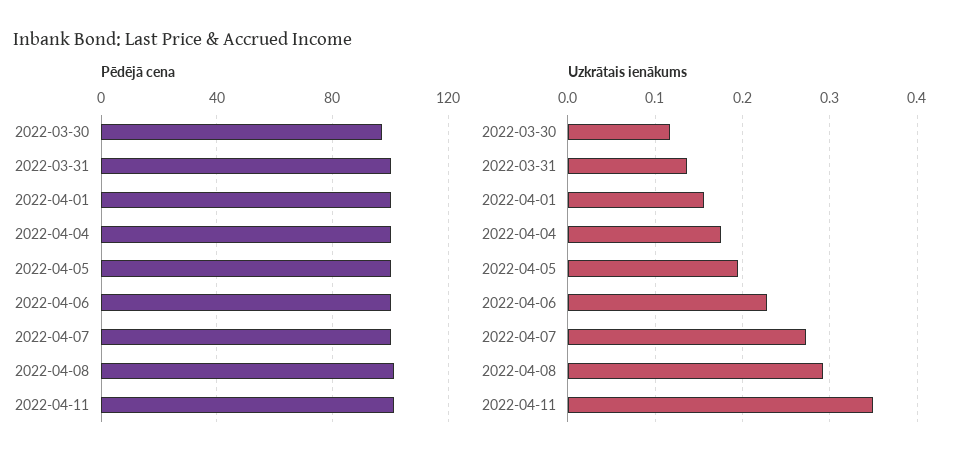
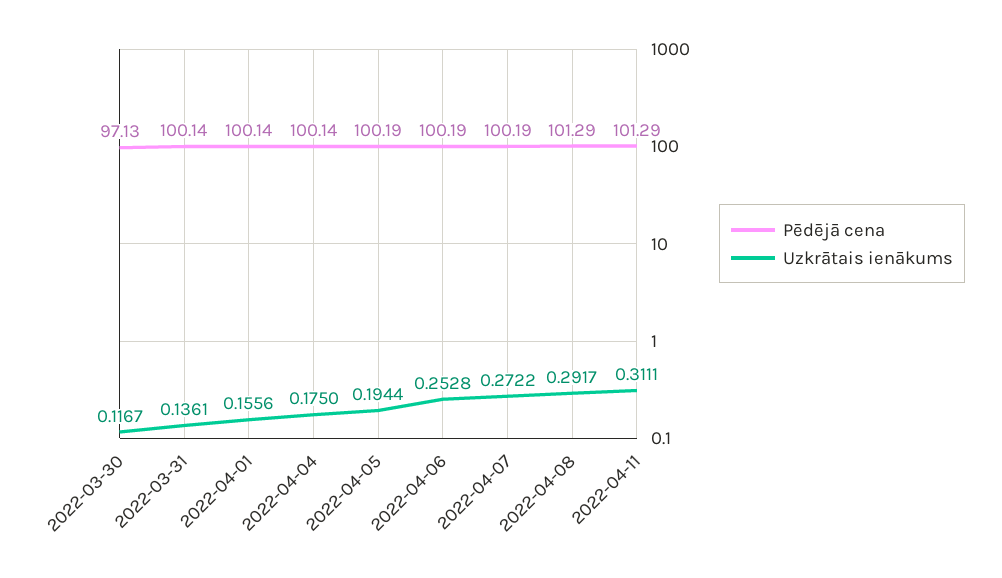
Uzkrātais ienākums, 2022-04-06: 0.23 -> 0.2528
Uzkrātais ienākums, 2022-04-11: 0.35 -> 0.3111

